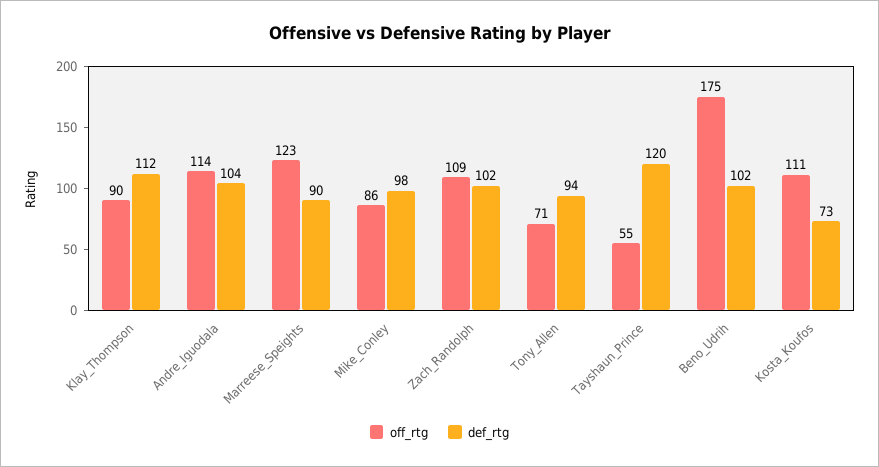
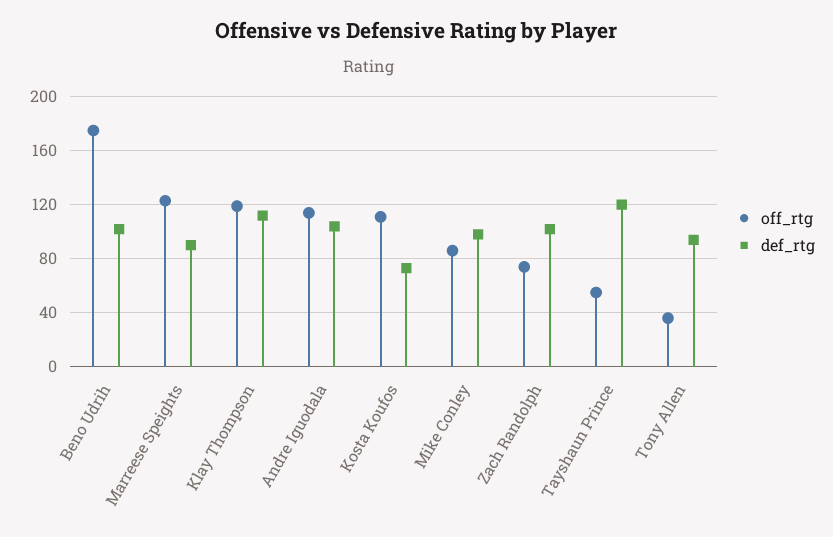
off_rtg, Klay_Thompson: 90 -> 120
off_rtg, Zach_Randolph: 109 -> 75
off_rtg, Tony_Allen: 71 -> 35

